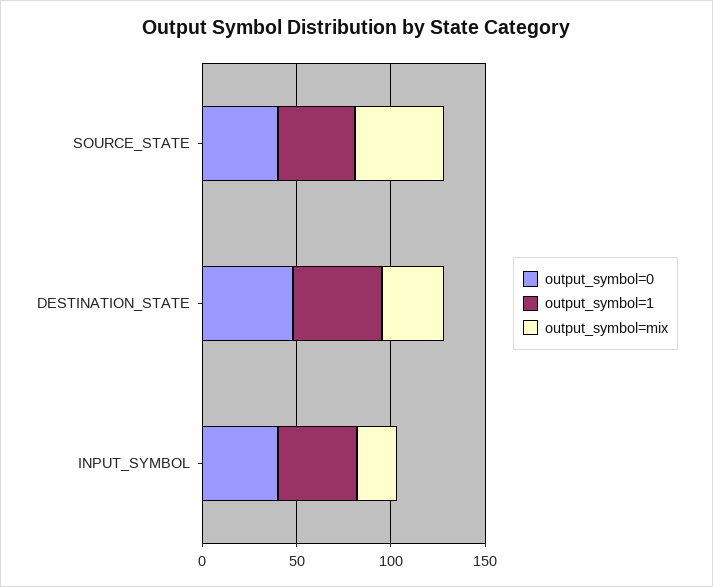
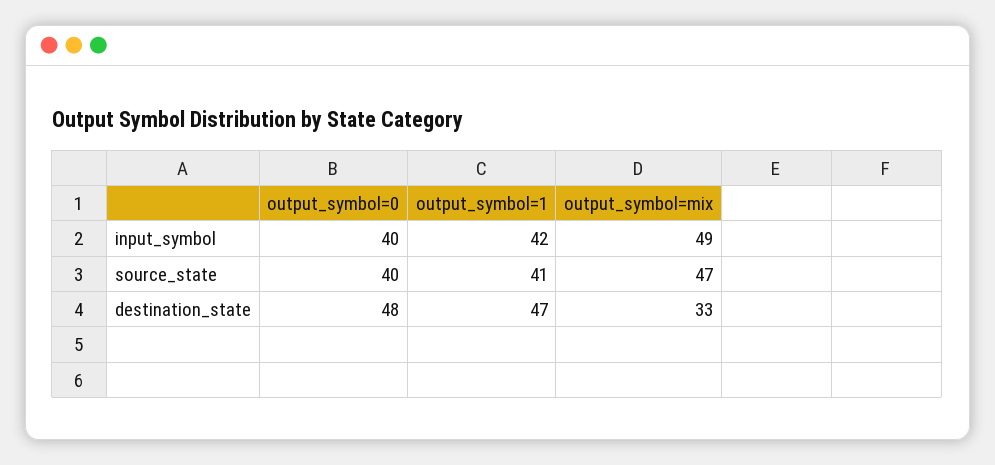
output_symbol=mix, INPUT_SYMBOL: 20 -> 49

